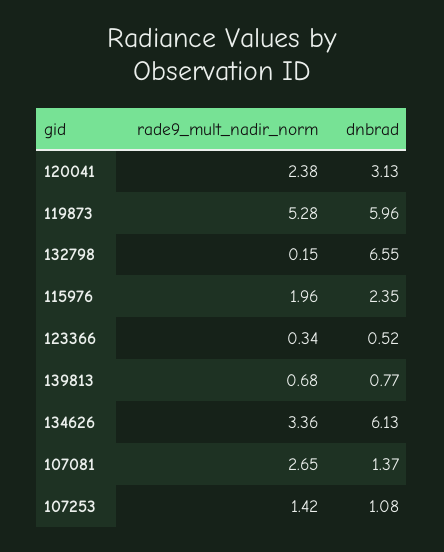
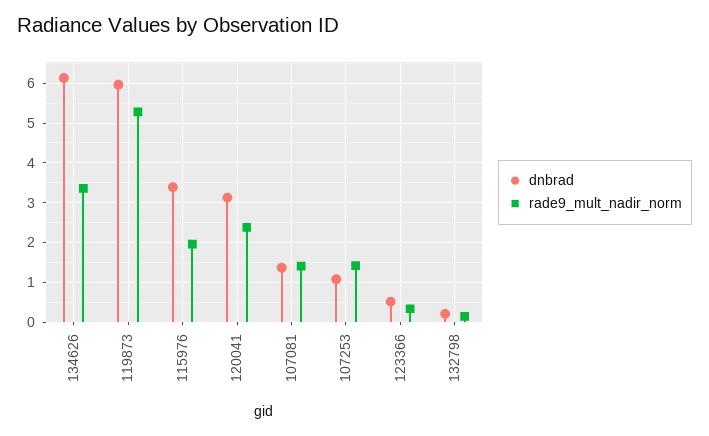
dnbrad, 132798: 6.55 -> 0.2
dnbrad, 115976: 2.35 -> 3.4
rade9_mult_nadir_norm, 139813: 0.68 -> none
dnbrad, 139813: 0.77 -> none
rade9_mult_nadir_norm, 107081: 2.65 -> 1.4

